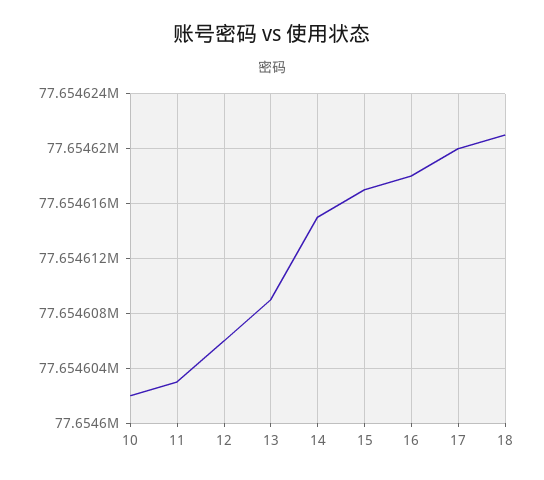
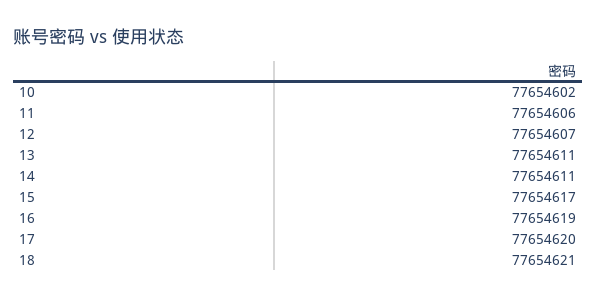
11: 77654603 -> 77654606
12: 77654606 -> 77654607
13: 77654609 -> 77654611
14: 77654615 -> 77654611
16: 77654618 -> 77654619

